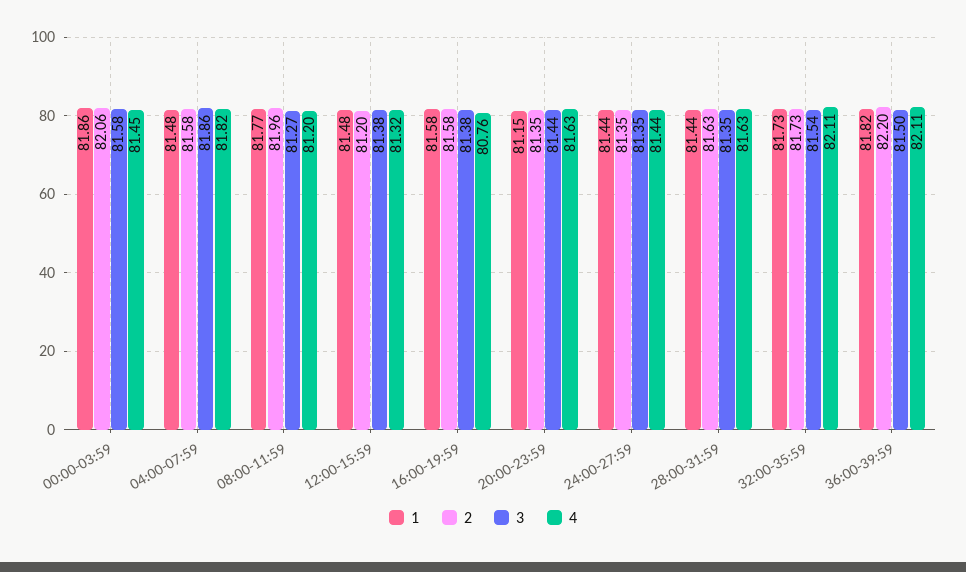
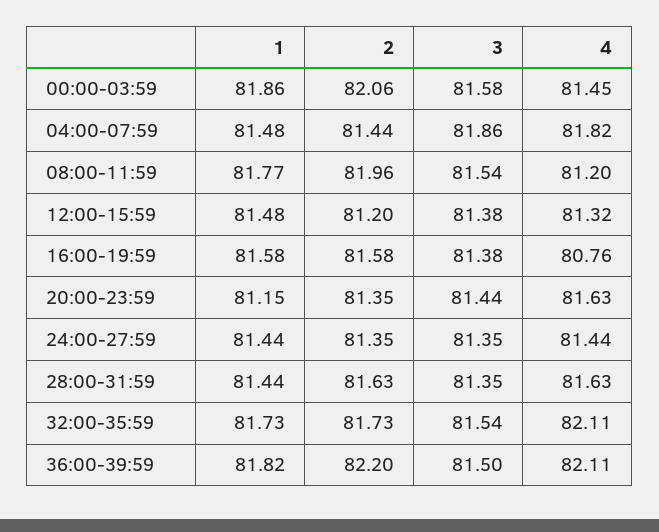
2, 04:00-07:59: 81.58 -> 81.44
3, 08:00-11:59: 81.27 -> 81.54

